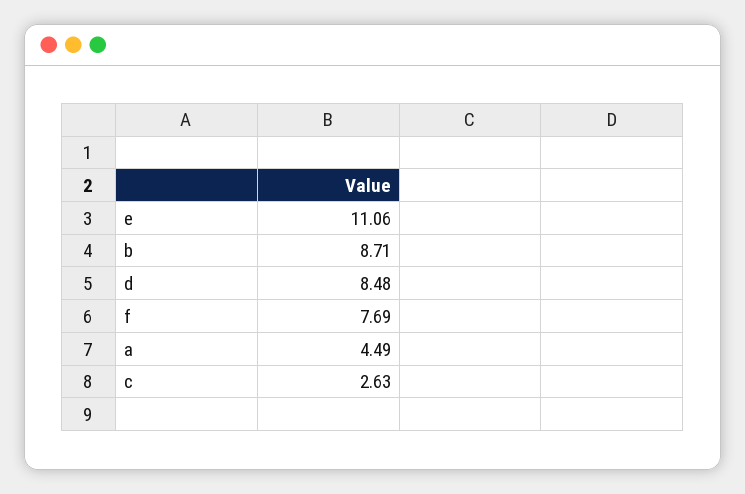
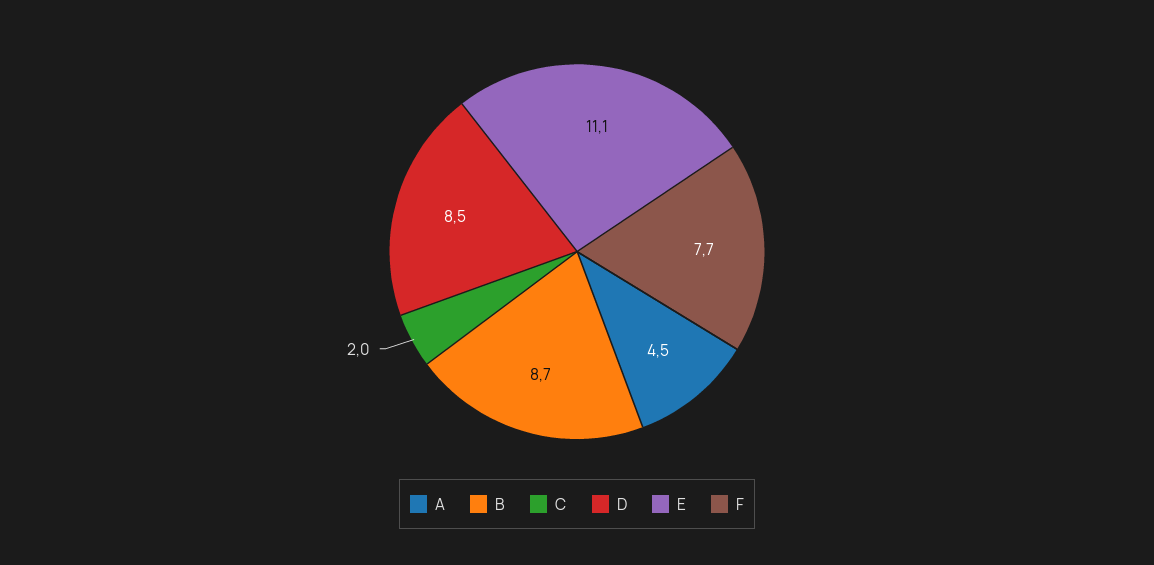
c: 2.63 -> 2

